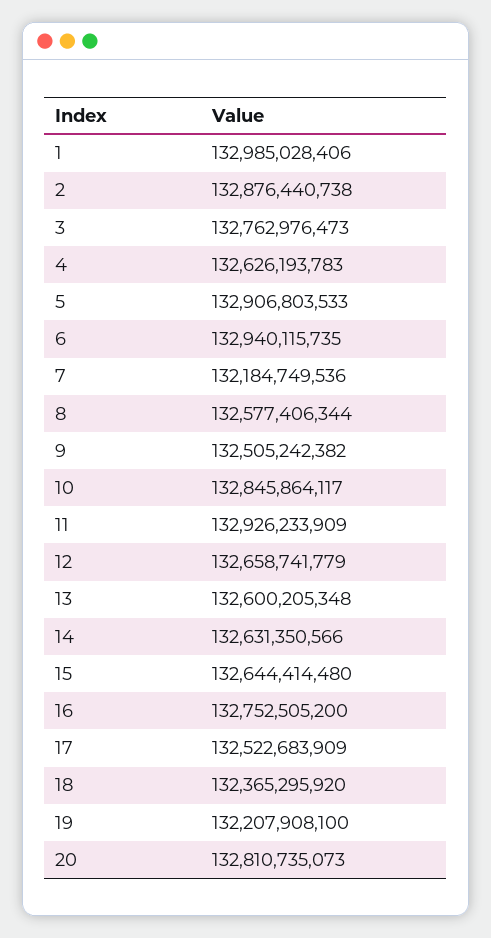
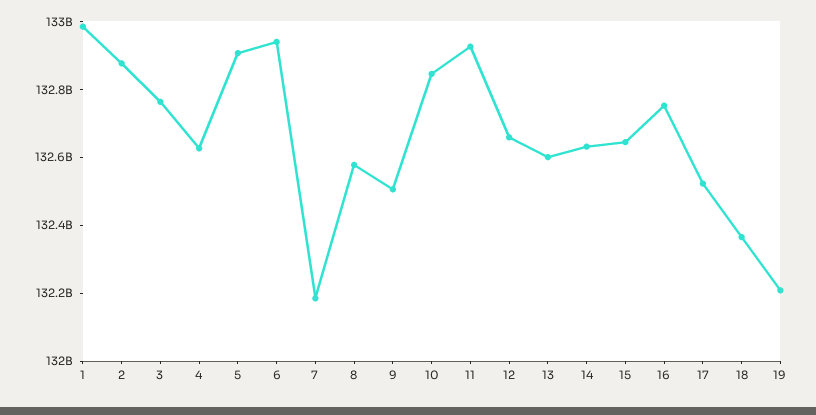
20: 132810735073 -> none

